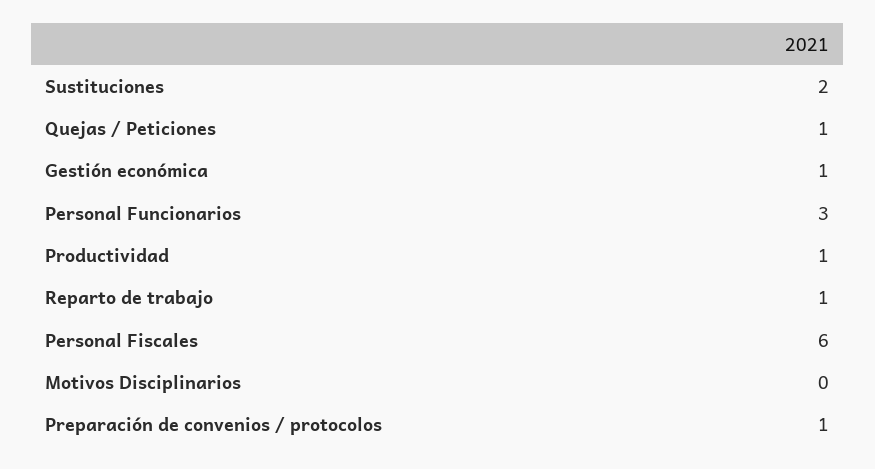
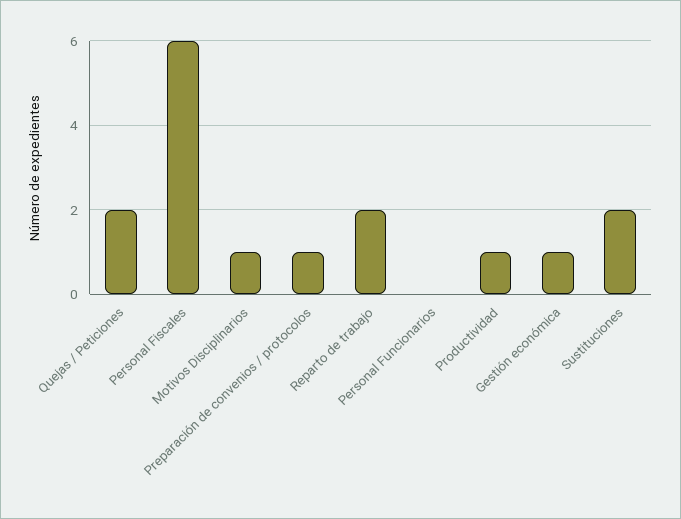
Quejas / Peticiones: 1 -> 2
Personal Funcionarios: 3 -> 0
Reparto de trabajo: 1 -> 2
Motivos Disciplinarios: 0 -> 1

